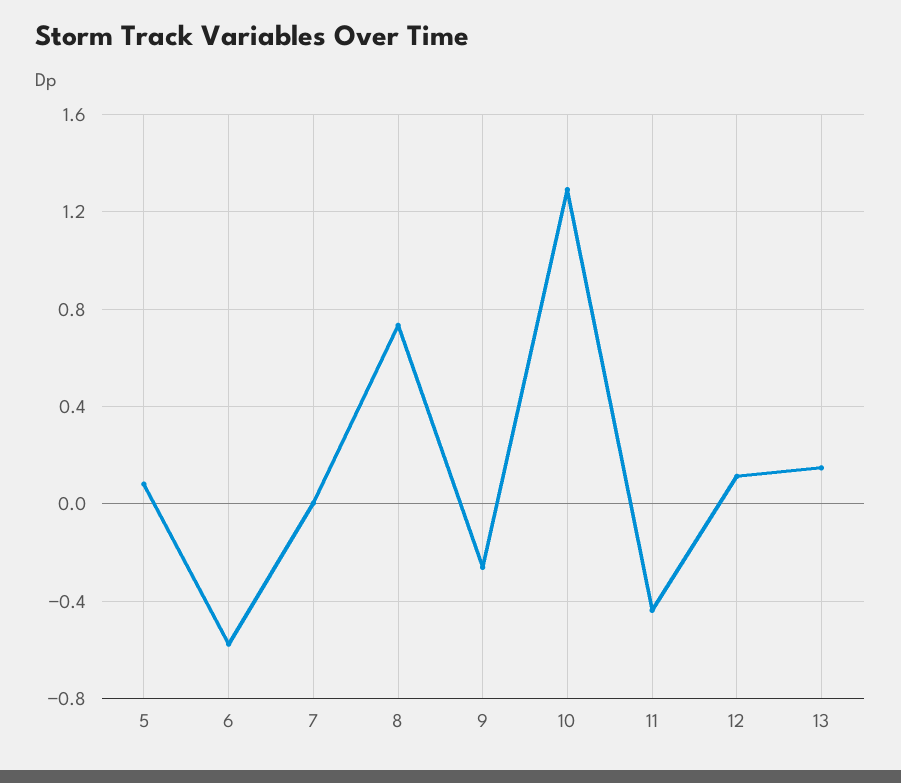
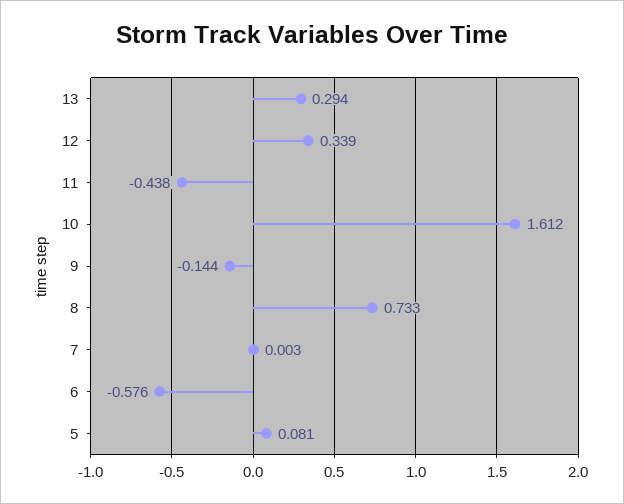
9: -0.25 -> -0.144
10: 1.3 -> 1.612
12: 0.1 -> 0.339
13: 0.15 -> 0.294

